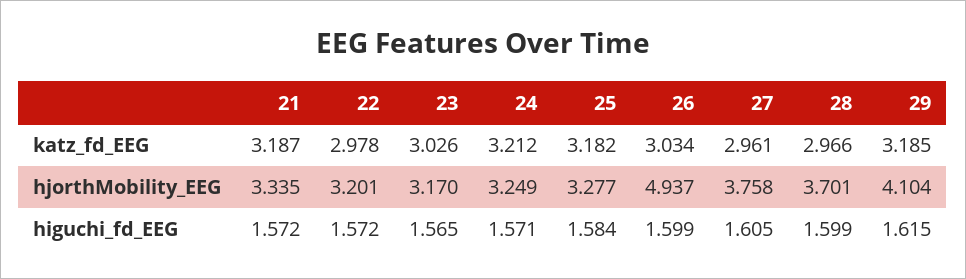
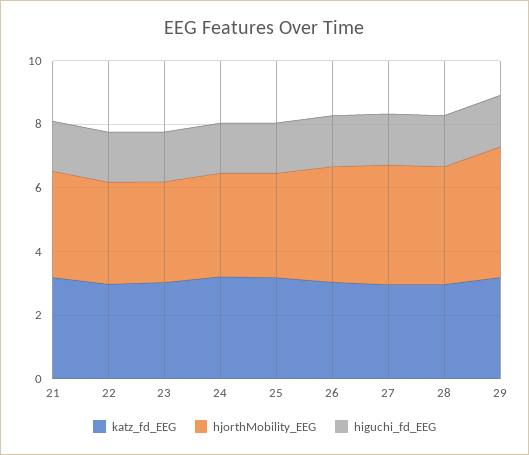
hjorthMobility_EEG, 26: 4.937 -> 3.5

